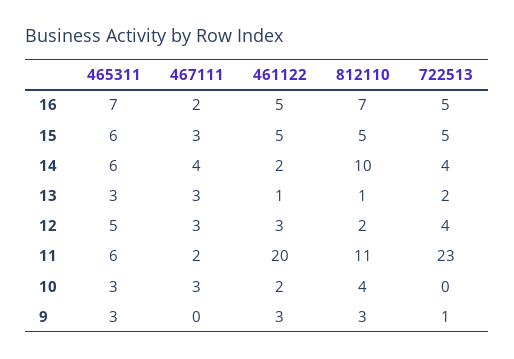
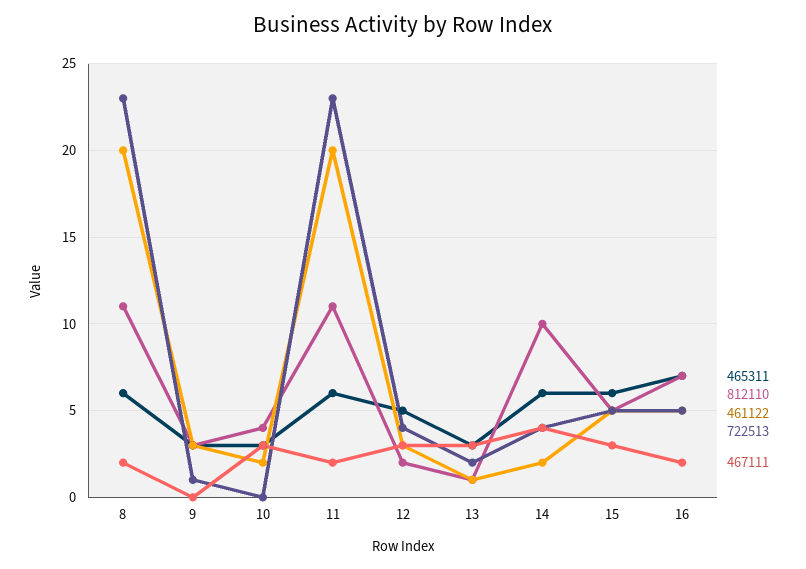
465311, 8: none -> 6
812110, 8: none -> 11
461122, 8: none -> 20
722513, 8: none -> 23
467111, 8: none -> 2

